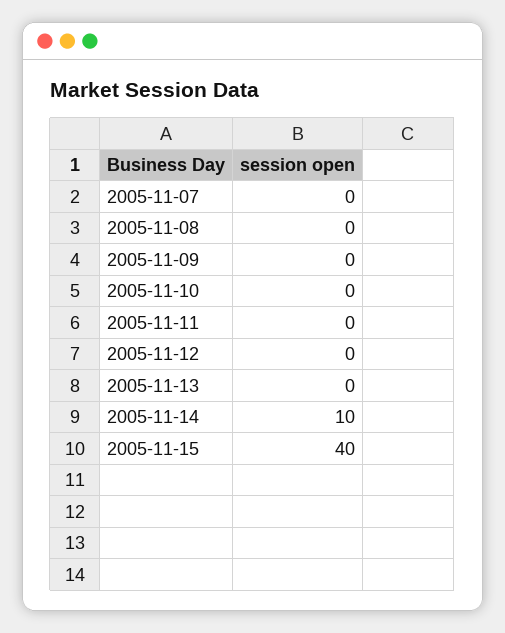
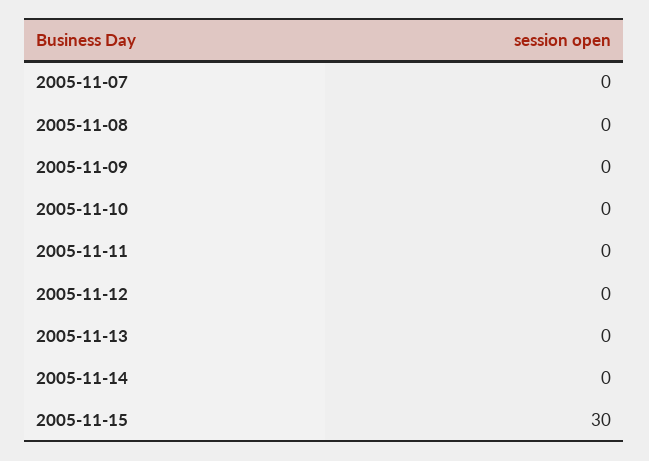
2005-11-14: 10 -> 0
2005-11-15: 40 -> 30

